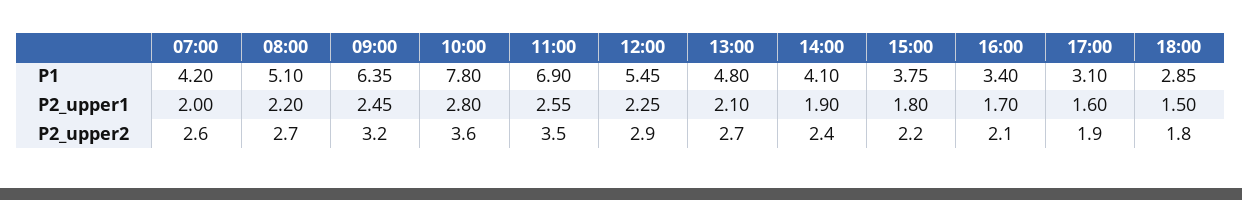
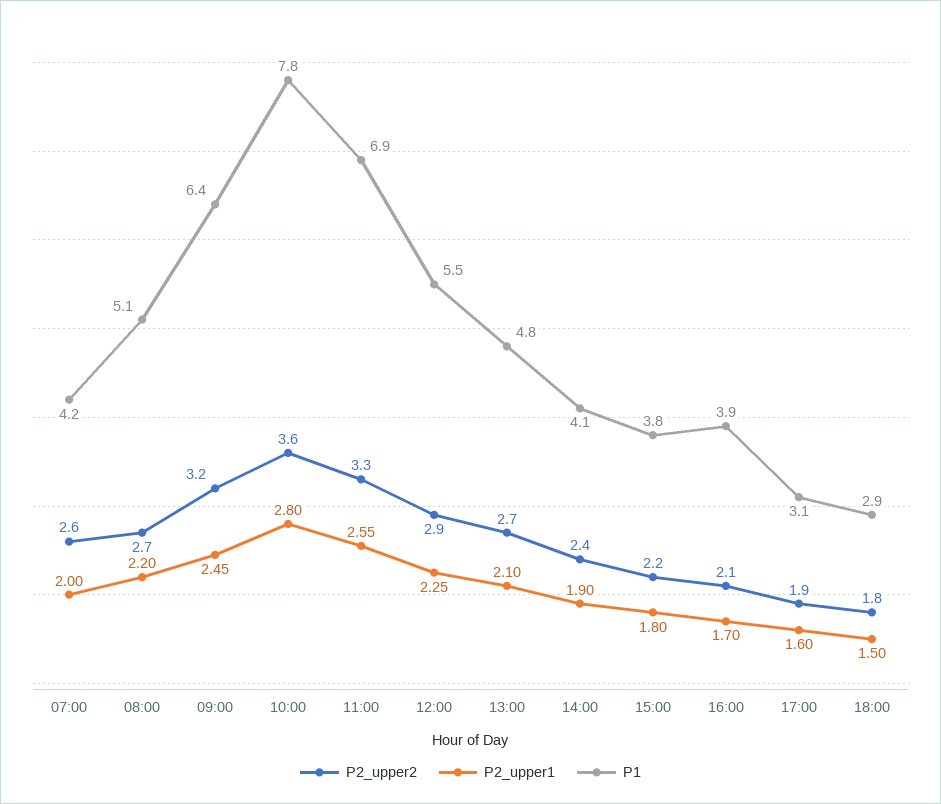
P1, 16:00: 3.4 -> 3.9
P2_upper2, 11:00: 3.5 -> 3.3

